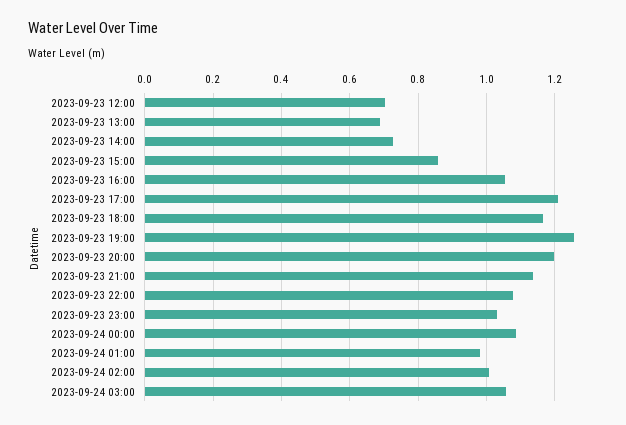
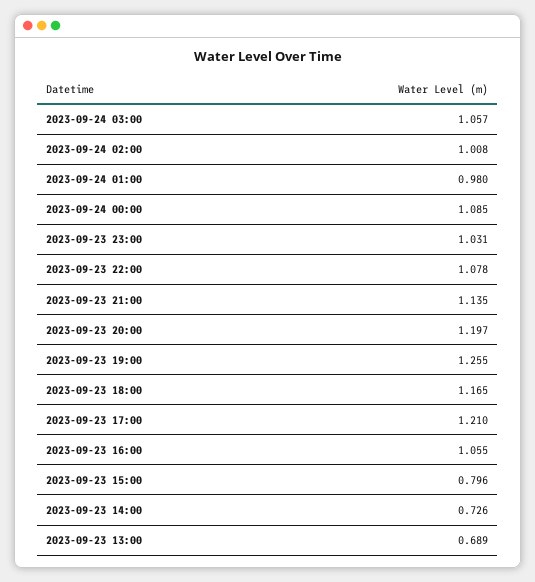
2023-09-23 12:00: 0.7 -> none
2023-09-23 15:00: 0.86 -> 0.796

